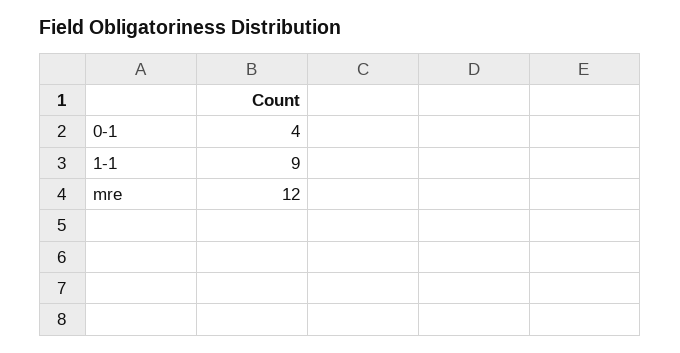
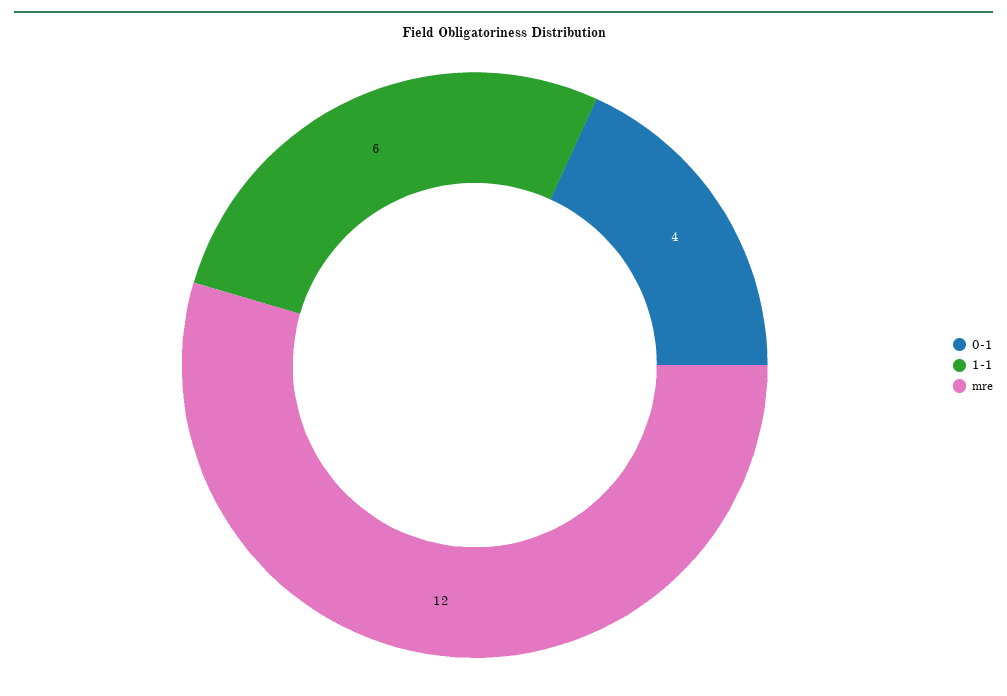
1-1: 9 -> 6

